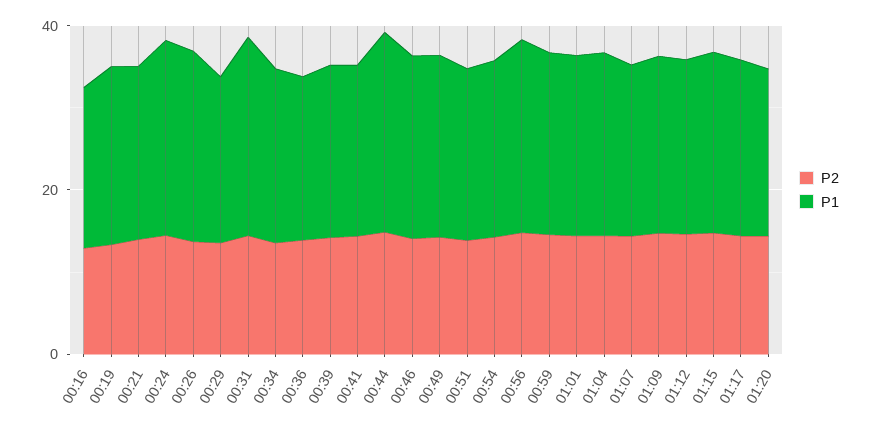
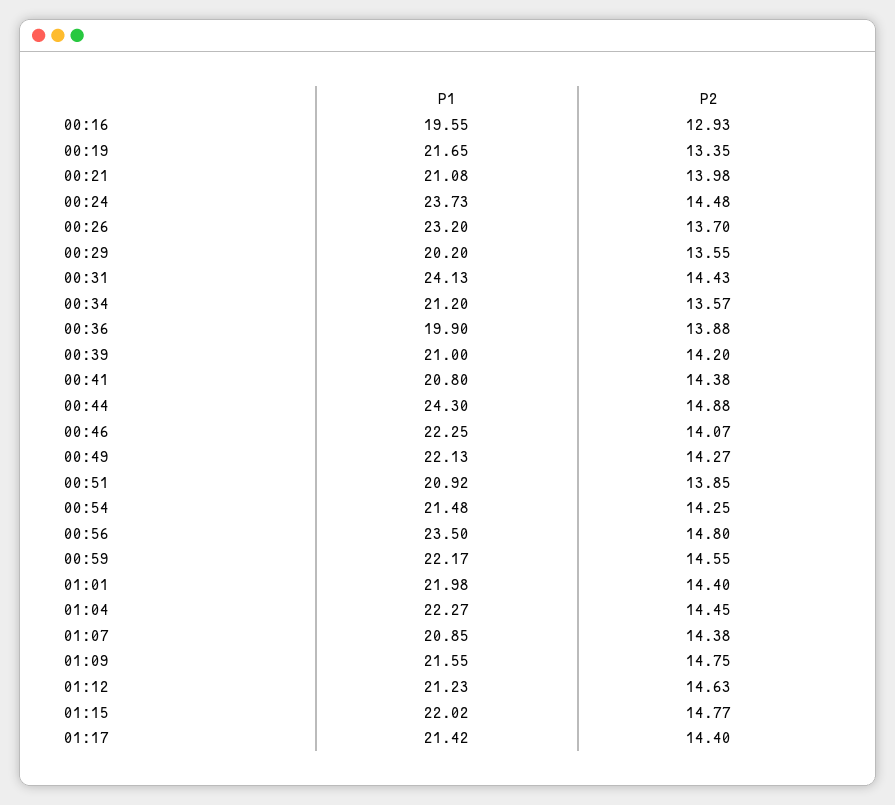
P2, 01:20: 15 -> none
P1, 01:20: 20 -> none

